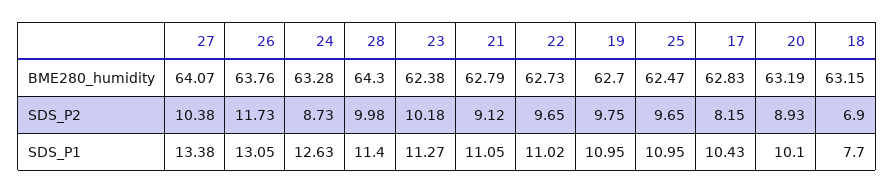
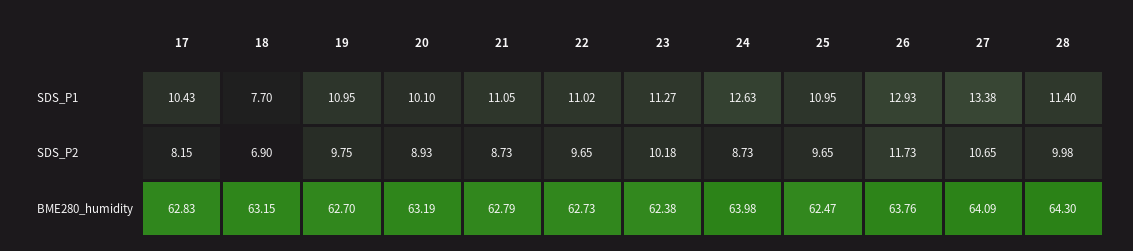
27, BME280_humidity: 64.07 -> 64.09
24, BME280_humidity: 63.28 -> 63.98
27, SDS_P2: 10.38 -> 10.65
21, SDS_P2: 9.12 -> 8.73
26, SDS_P1: 13.05 -> 12.93

